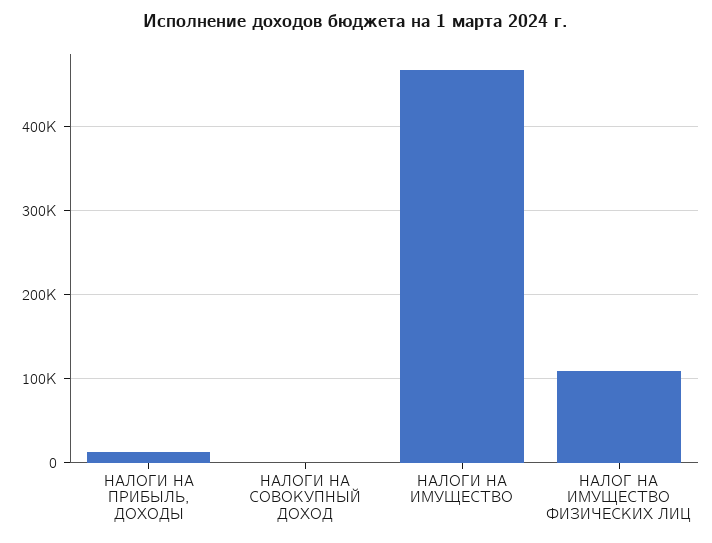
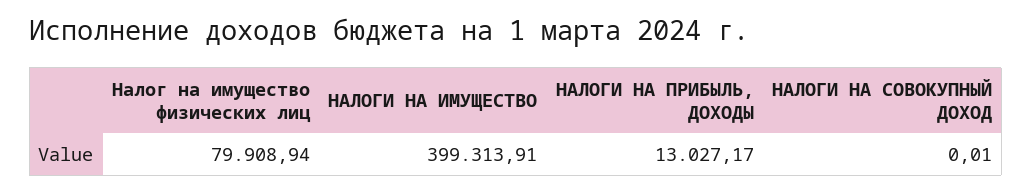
НАЛОГИ НА ИМУЩЕСТВО: 470000 -> 399313.91
НАЛОГ НА ИМУЩЕСТВО ФИЗИЧЕСКИХ ЛИЦ: 110000 -> 79908.94

